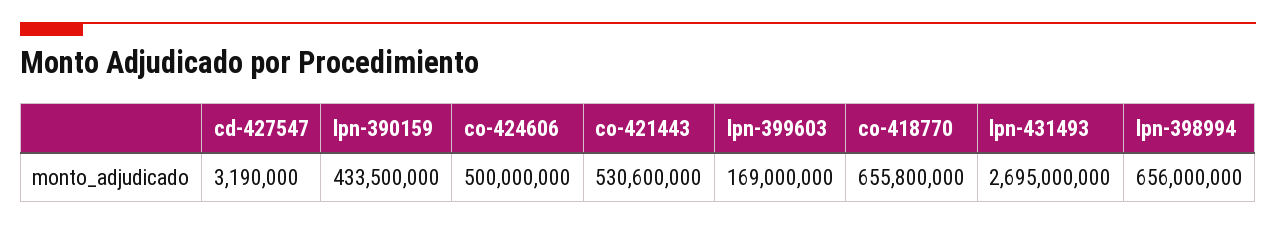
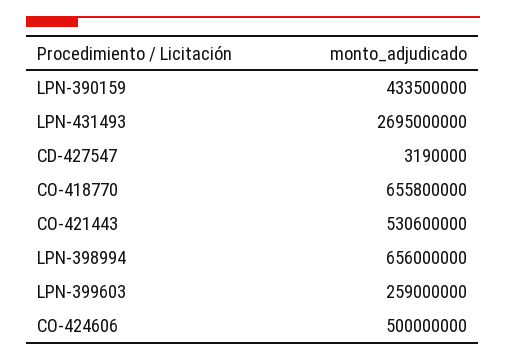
lpn-399603: 169000000 -> 259000000

